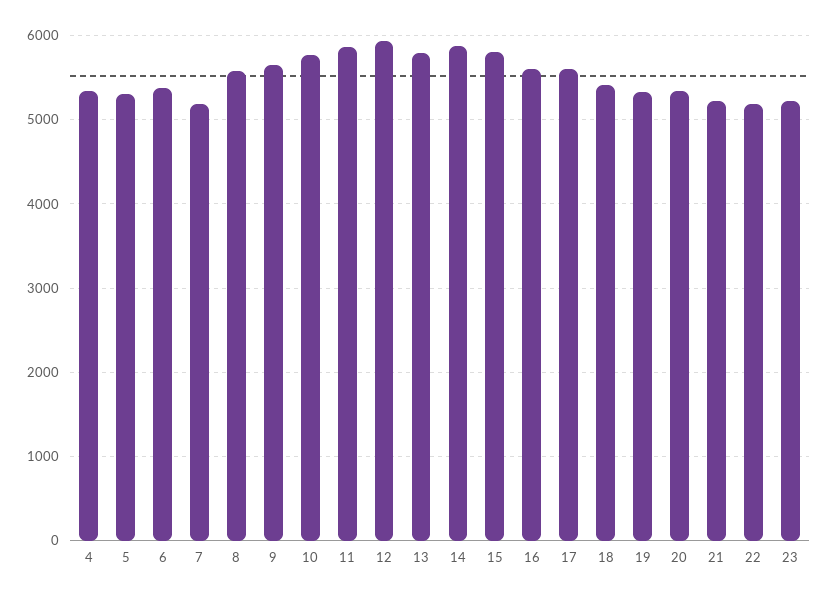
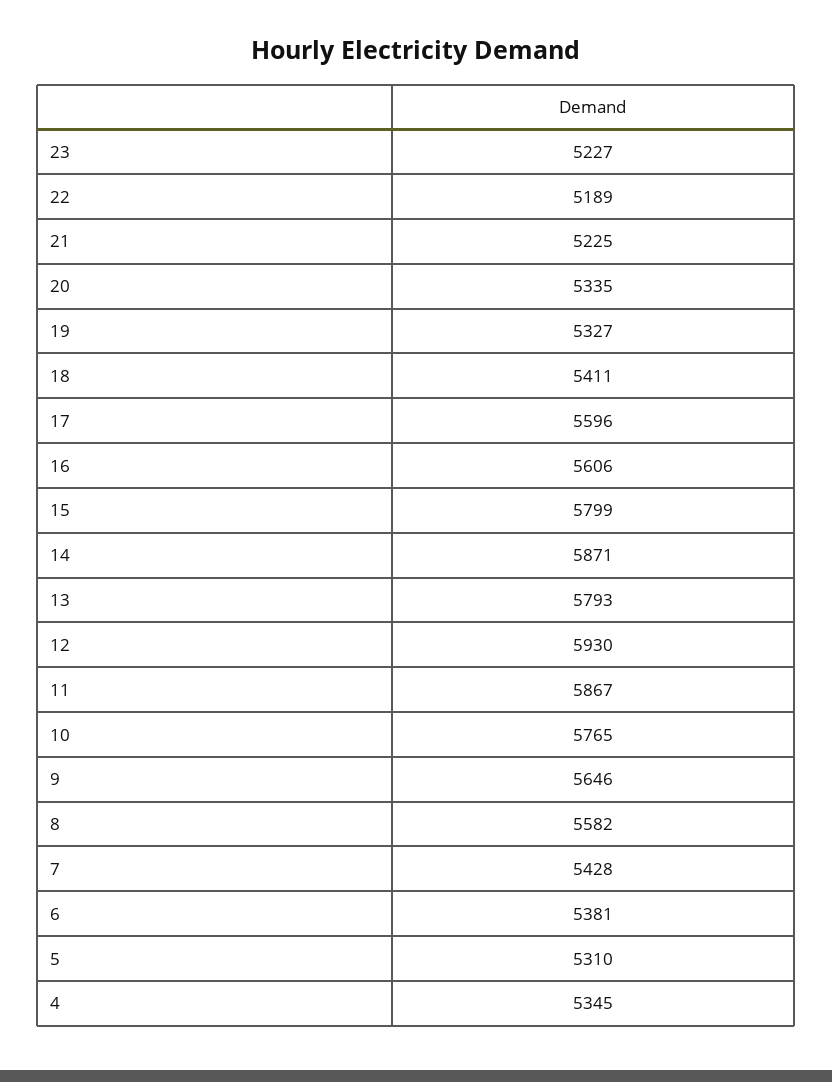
7: 5200 -> 5428

